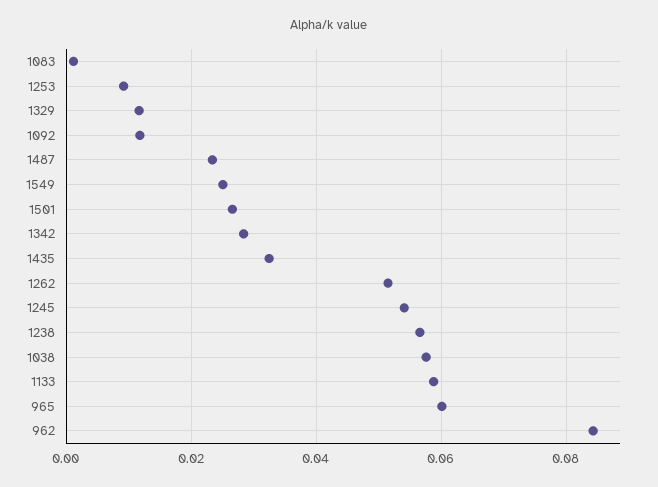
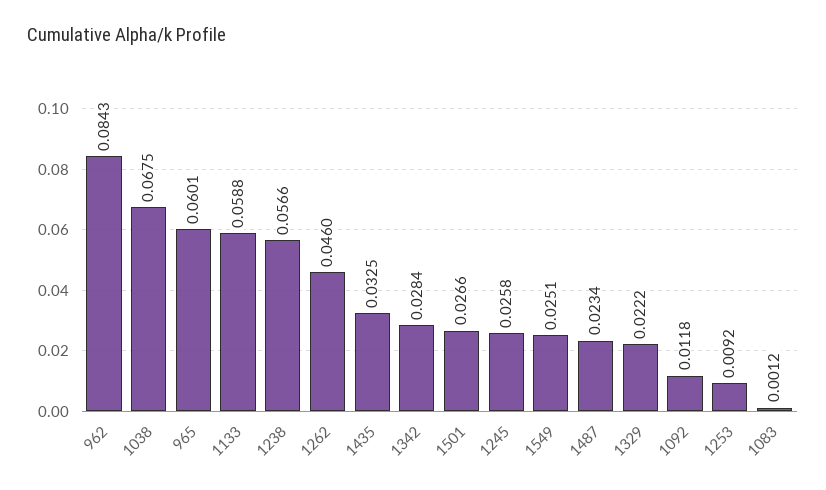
1329: 0.012 -> 0.0222
1262: 0.052 -> 0.046
1245: 0.054 -> 0.0258
1038: 0.058 -> 0.0675

